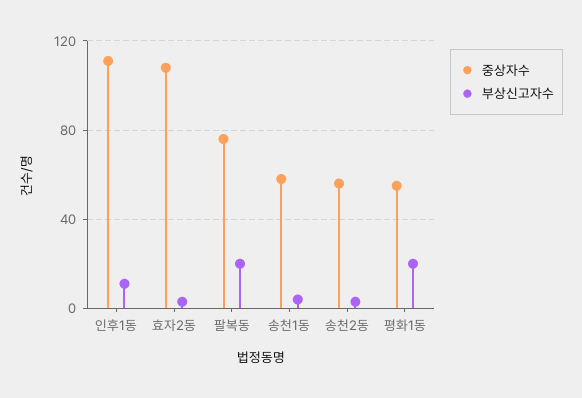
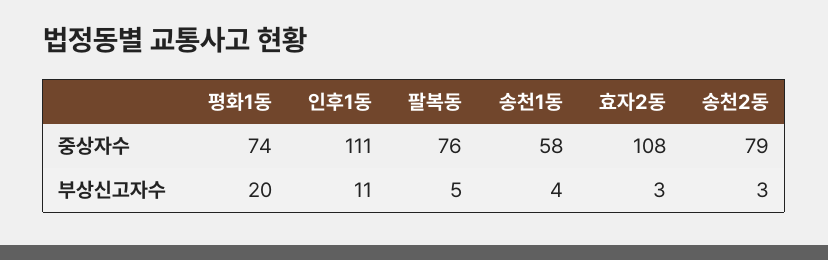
부상신고자수, 팔복동: 20 -> 5
중상자수, 송천2동: 55 -> 79
중상자수, 평화1동: 55 -> 74

